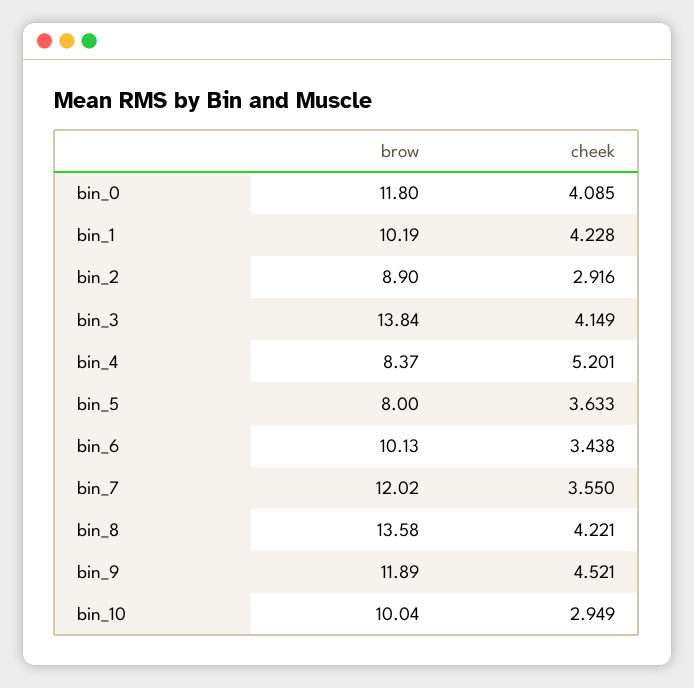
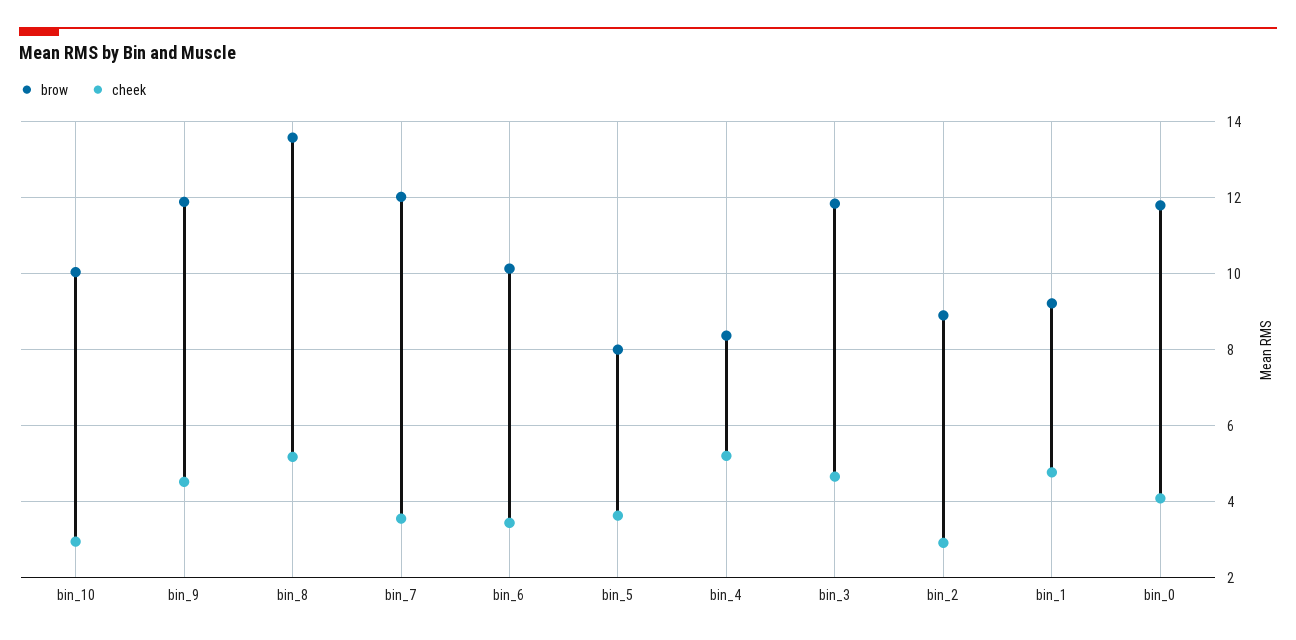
brow, bin_1: 10.19 -> 9.2
cheek, bin_1: 4.228 -> 4.8
brow, bin_3: 13.84 -> 11.8
cheek, bin_3: 4.149 -> 4.6
cheek, bin_8: 4.221 -> 5.2

